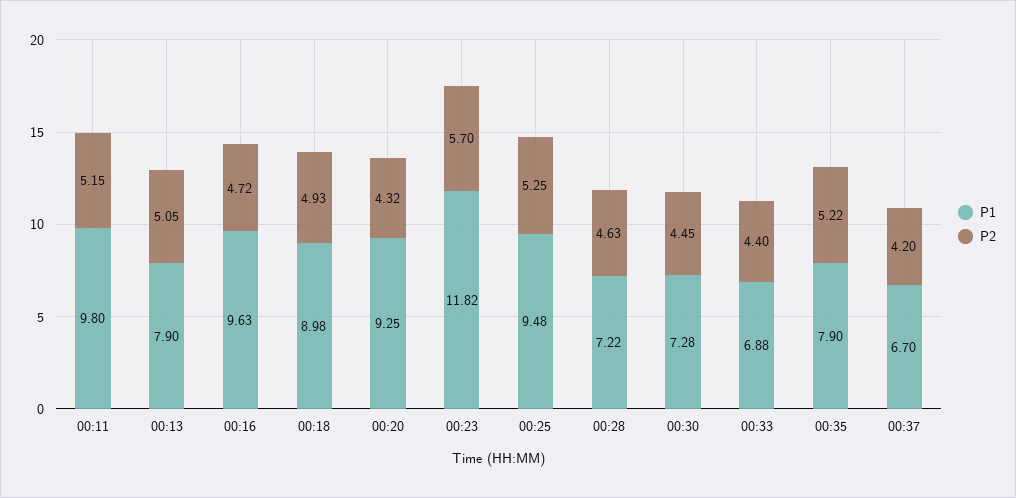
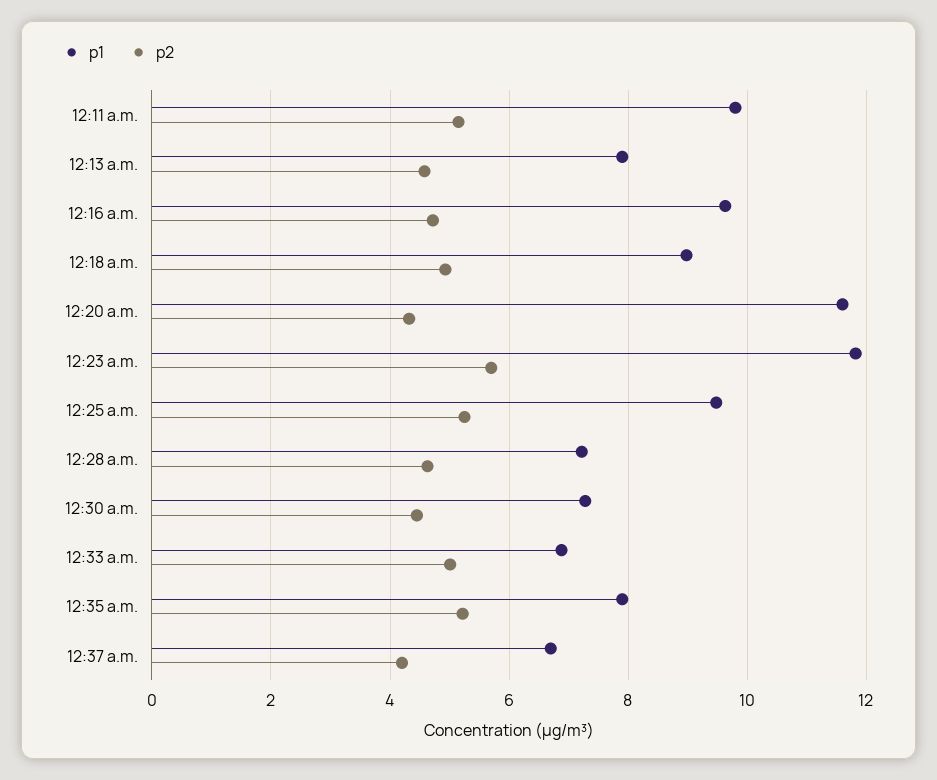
P2, 00:13: 5.05 -> 4.6
P1, 00:20: 9.25 -> 11.6
P2, 00:33: 4.4 -> 5

